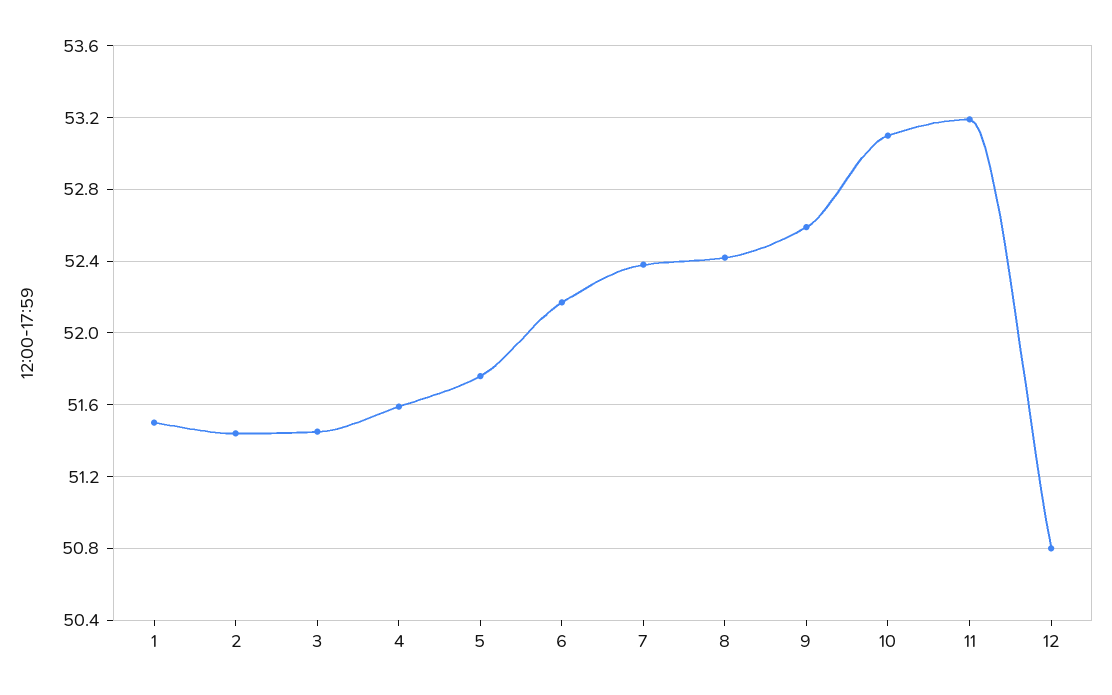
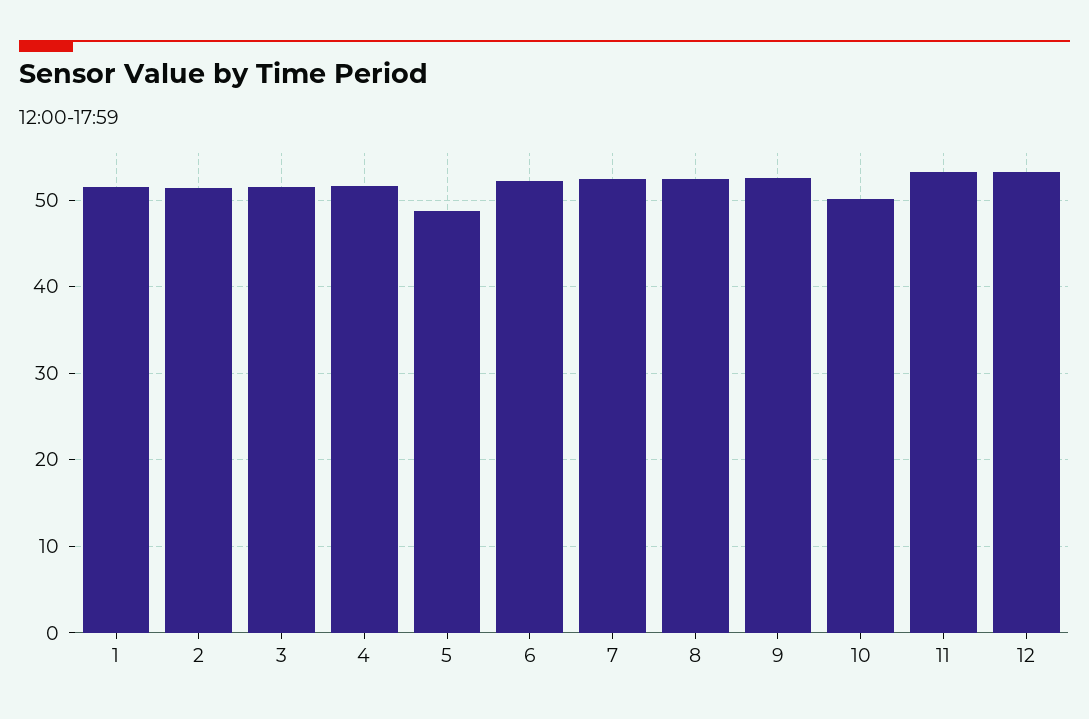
5: 51.75 -> 49
10: 53.1 -> 50
12: 50.8 -> 53

